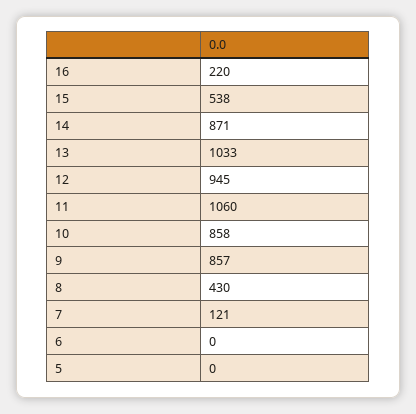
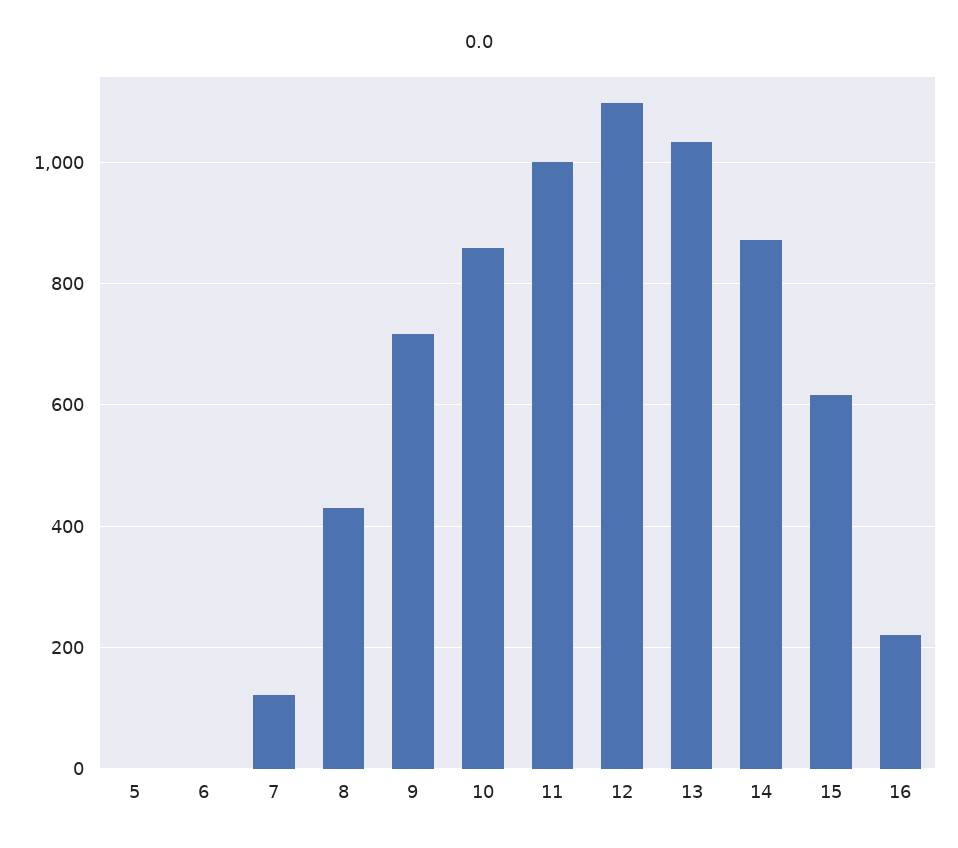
15: 538 -> 620
12: 945 -> 1100
11: 1060 -> 1000
9: 857 -> 720

